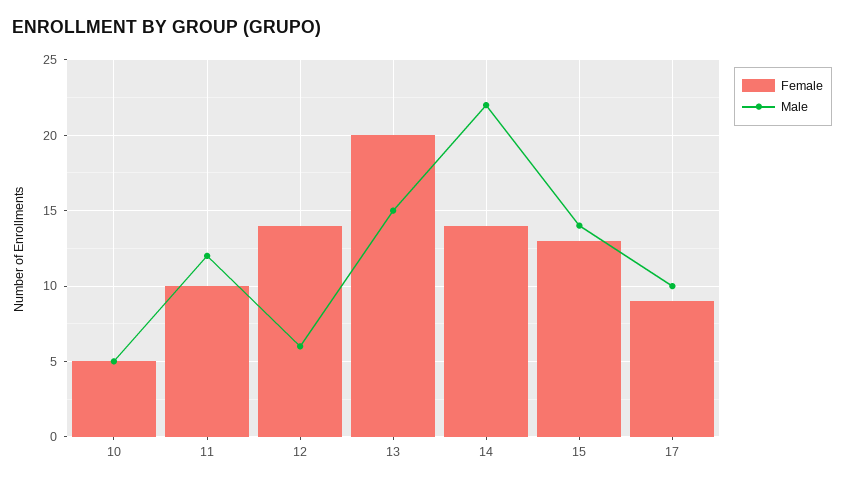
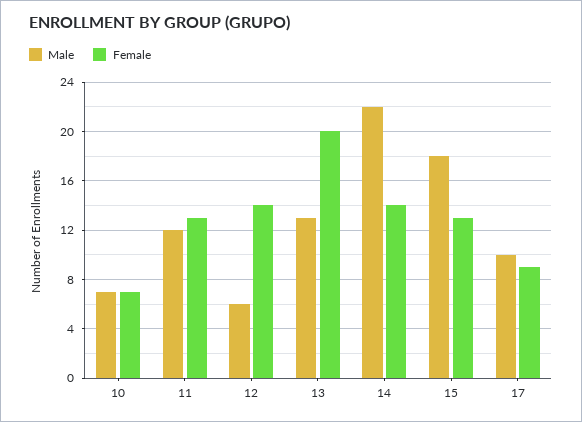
Female, 10: 5 -> 7
Male, 10: 5 -> 7
Female, 11: 10 -> 13
Male, 13: 15 -> 13
Male, 15: 14 -> 18

